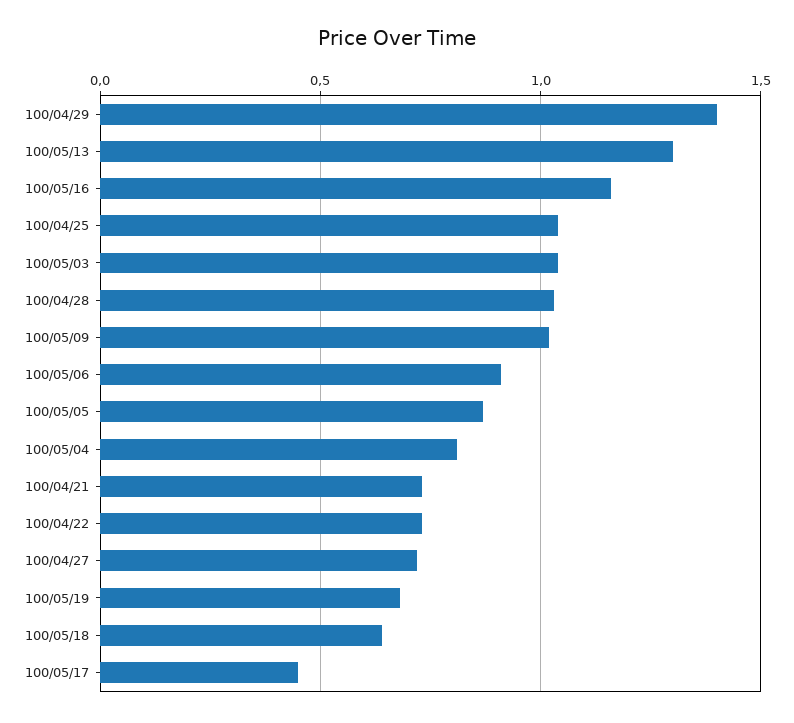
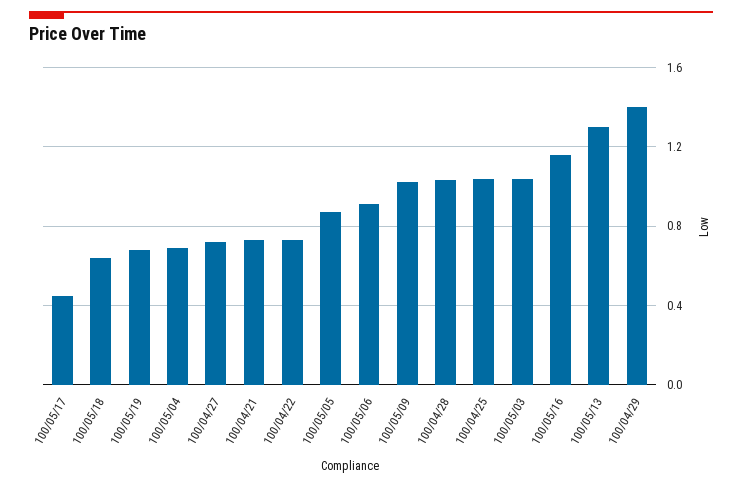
100/05/04: 0.8 -> 0.7

